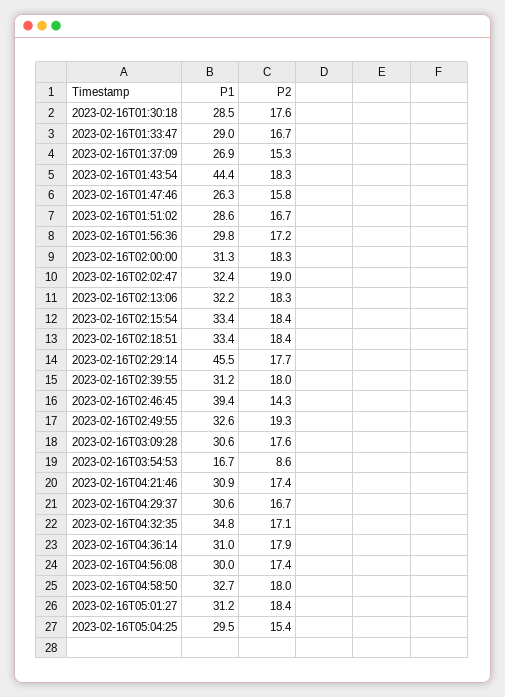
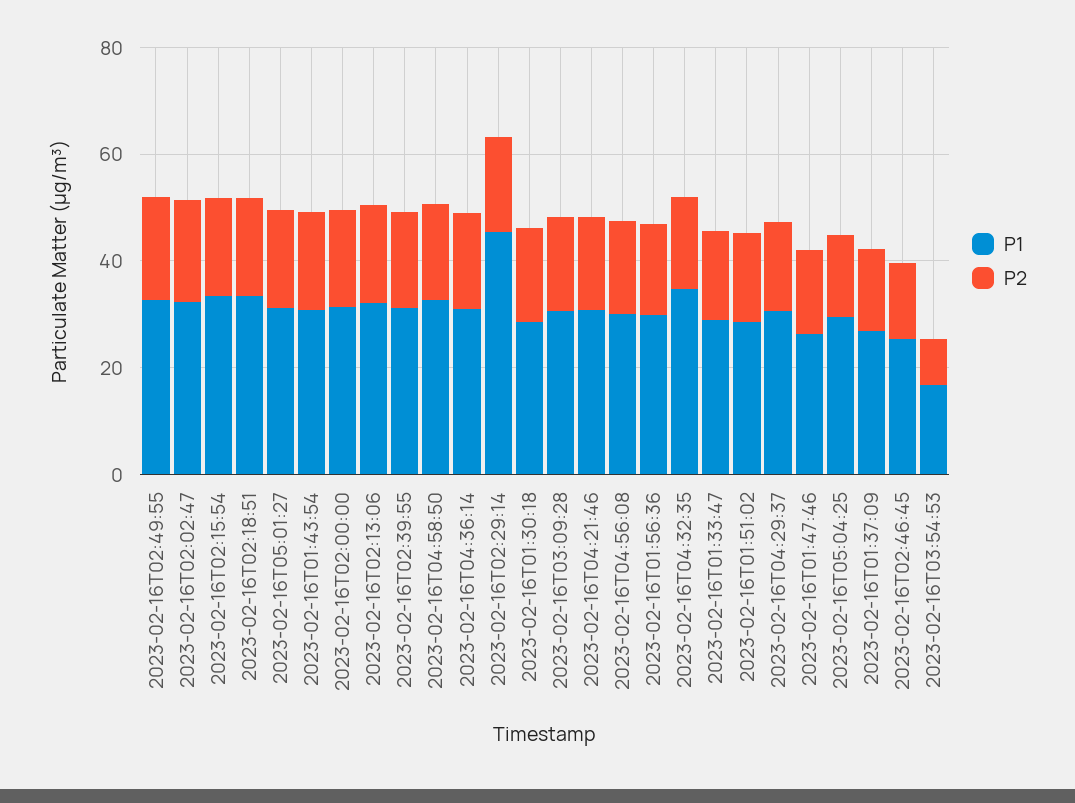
P1, 2023-02-16T01:43:54: 44.4 -> 30
P1, 2023-02-16T02:46:45: 39.4 -> 25

